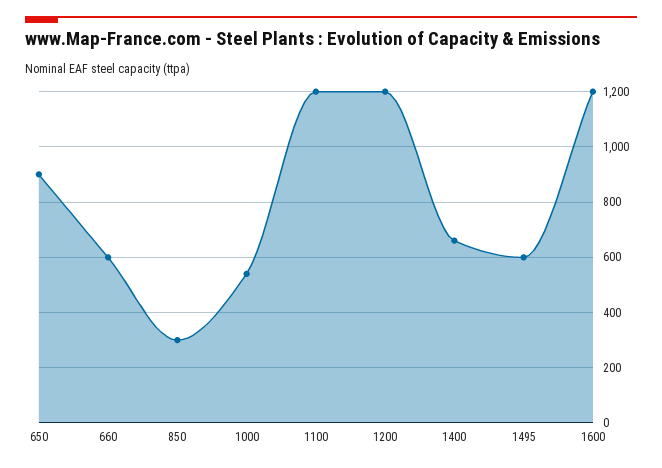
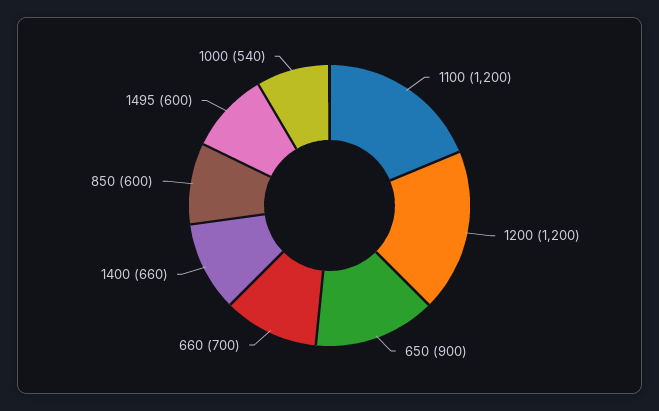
660: 600 -> 700
850: 300 -> 600
1600: 1200 -> none

